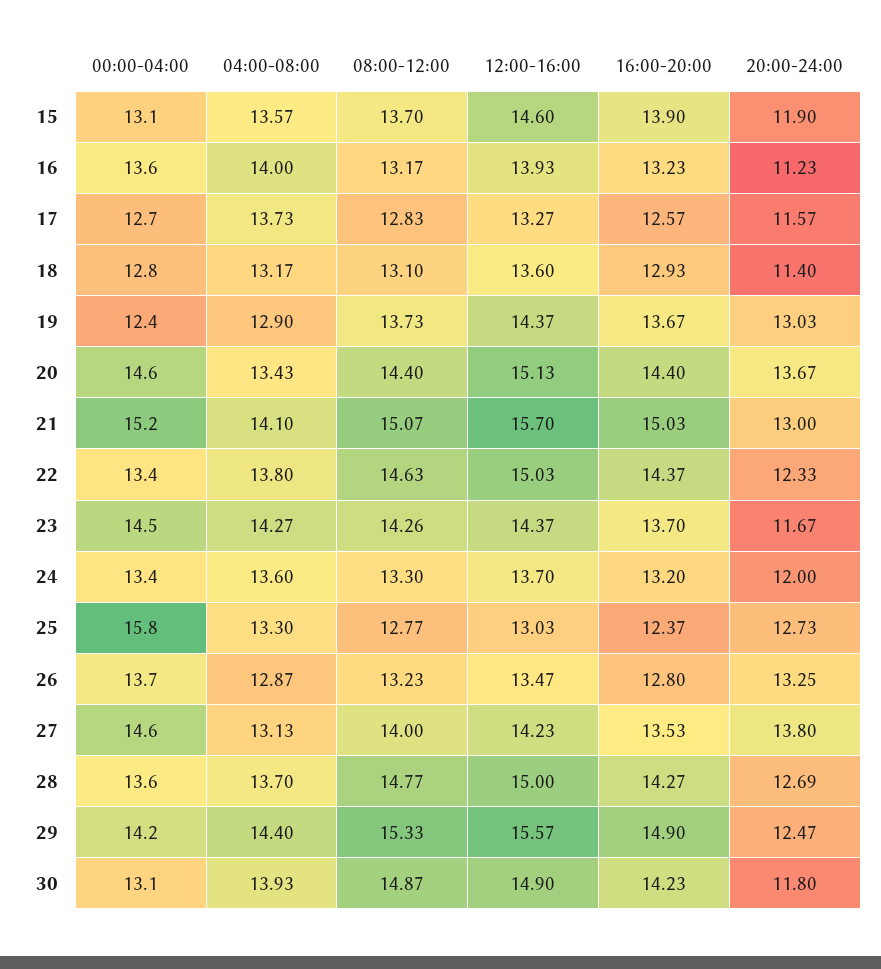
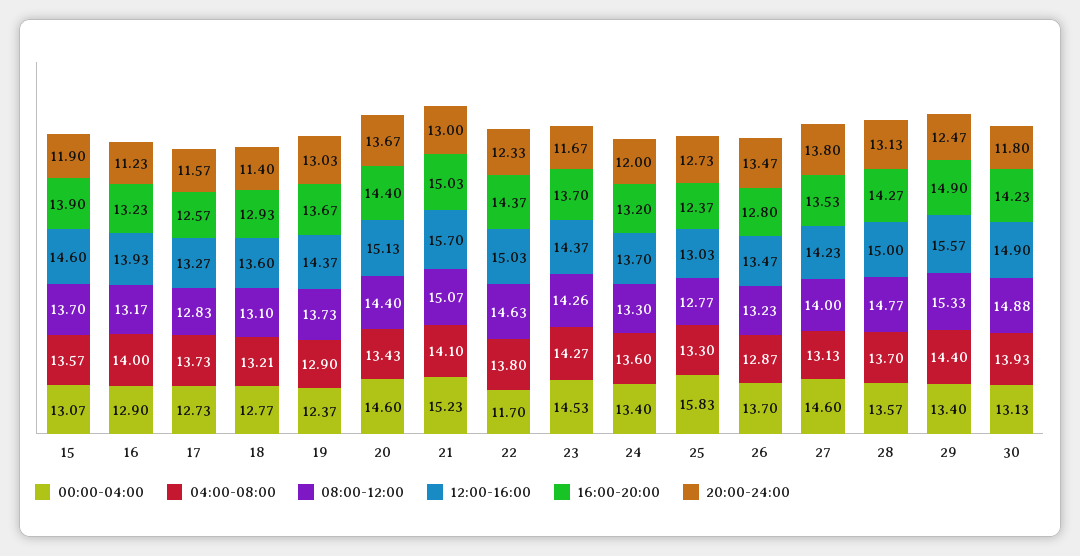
00:00-04:00, 16: 13.6 -> 12.9
04:00-08:00, 18: 13.17 -> 13.21
00:00-04:00, 22: 13.4 -> 11.7
20:00-24:00, 26: 13.25 -> 13.47
20:00-24:00, 28: 12.69 -> 13.13
00:00-04:00, 29: 14.2 -> 13.4
08:00-12:00, 30: 14.87 -> 14.88

